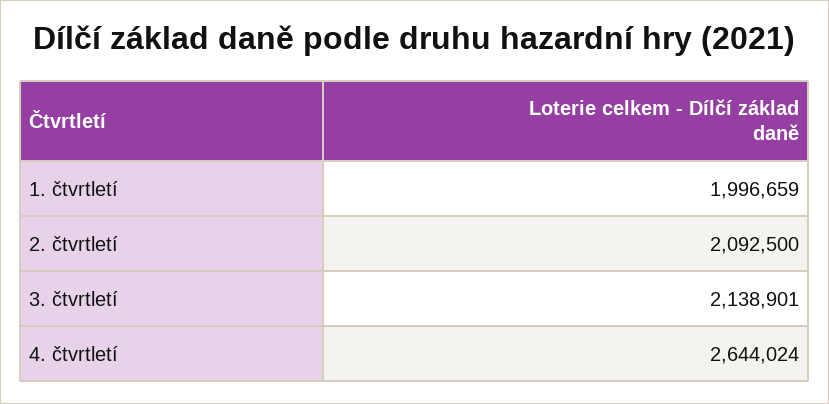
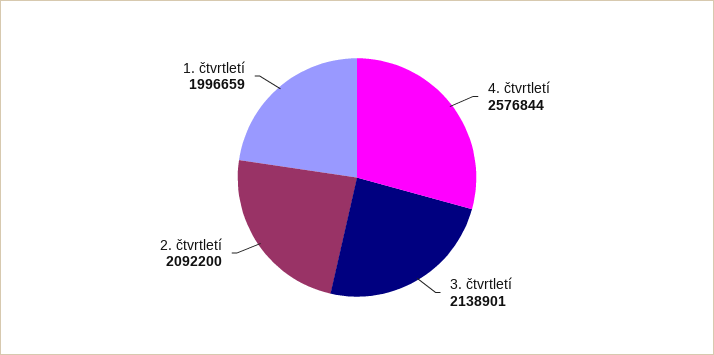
2. čtvrtletí: 2092500 -> 2092200
4. čtvrtletí: 2644024 -> 2576844

